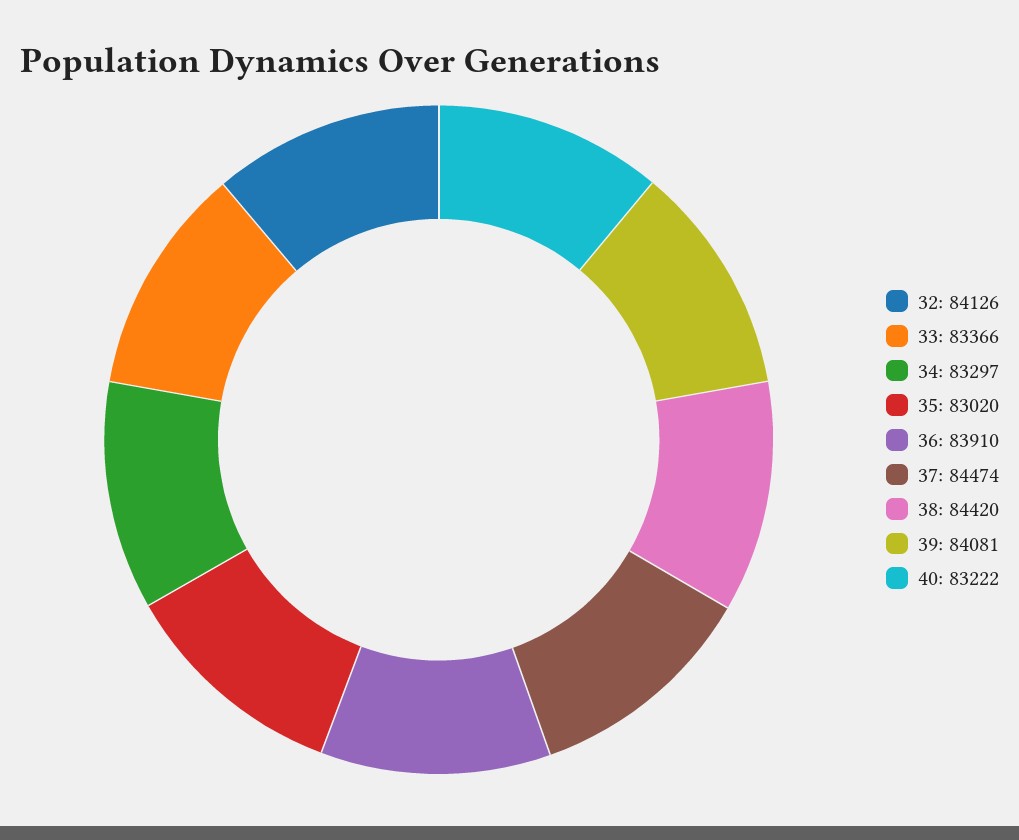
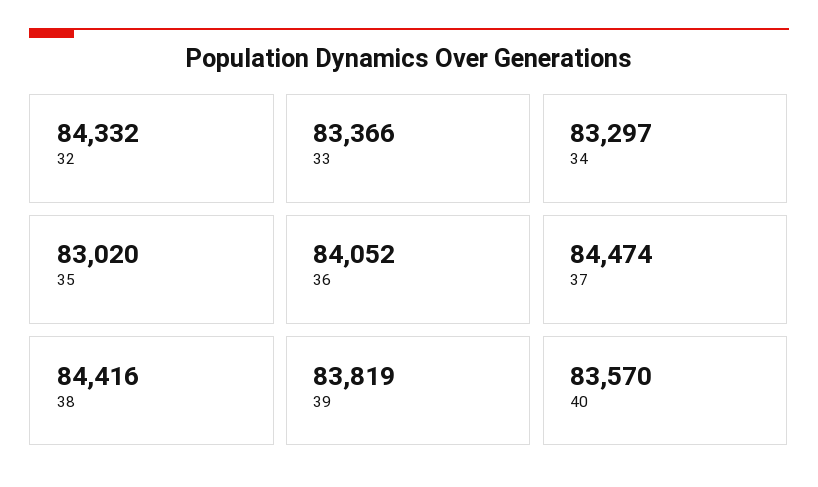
32: 84126 -> 84332
36: 83910 -> 84052
38: 84420 -> 84416
39: 84081 -> 83819
40: 83222 -> 83570

